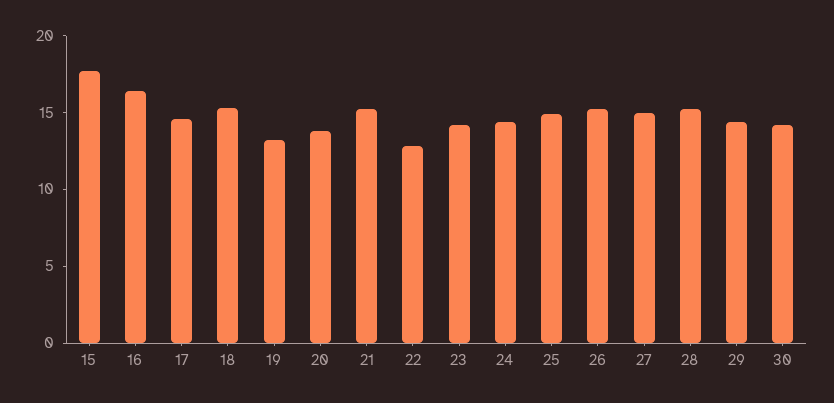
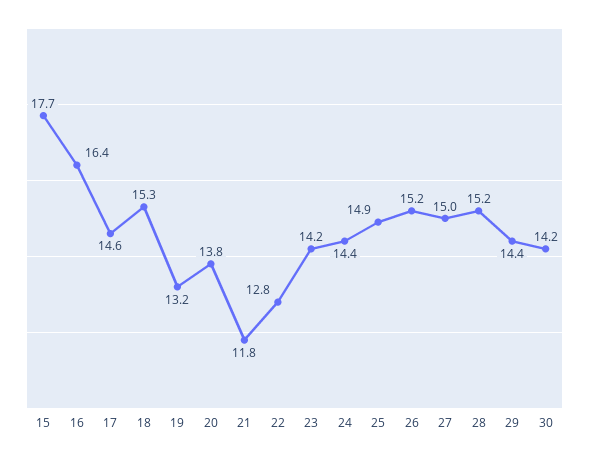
21: 15 -> 11.8

